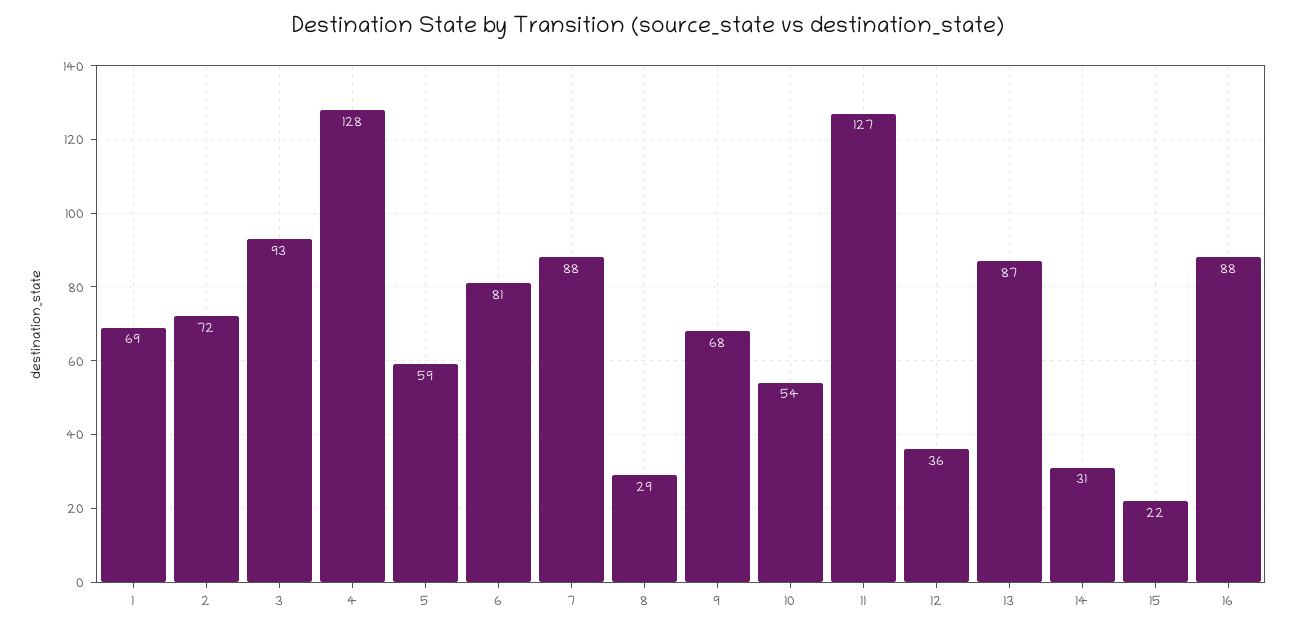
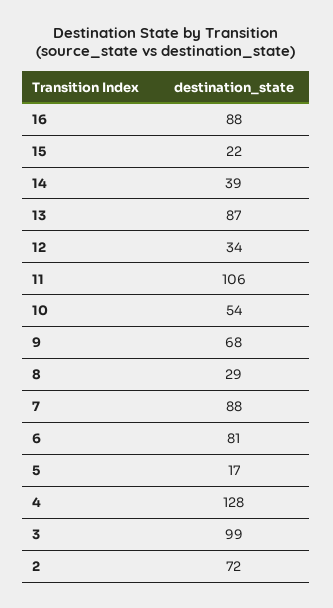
1: 69 -> none
3: 93 -> 99
5: 59 -> 17
11: 127 -> 106
12: 36 -> 34
14: 31 -> 39

